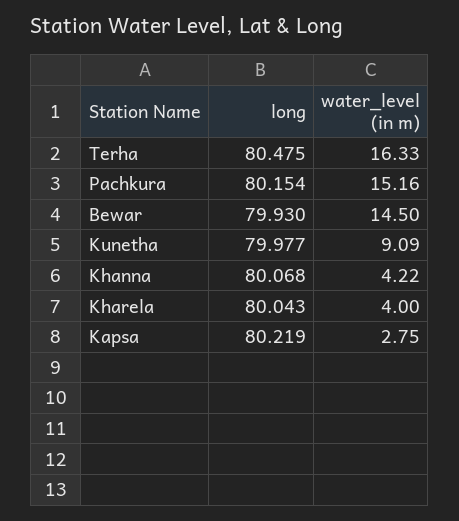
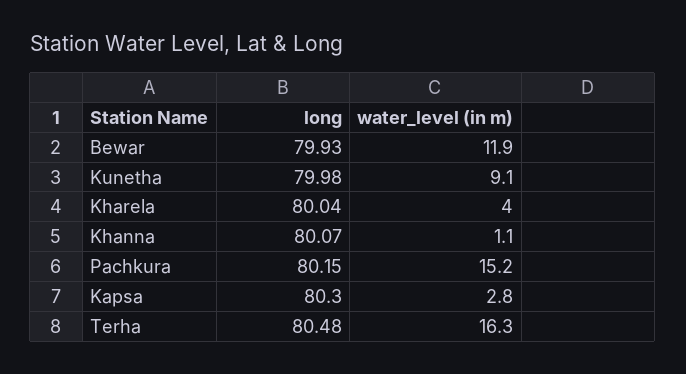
water_level (in m), Bewar: 14.5 -> 11.9
water_level (in m), Khanna: 4.22 -> 1.1
long, Kapsa: 80.219 -> 80.3

